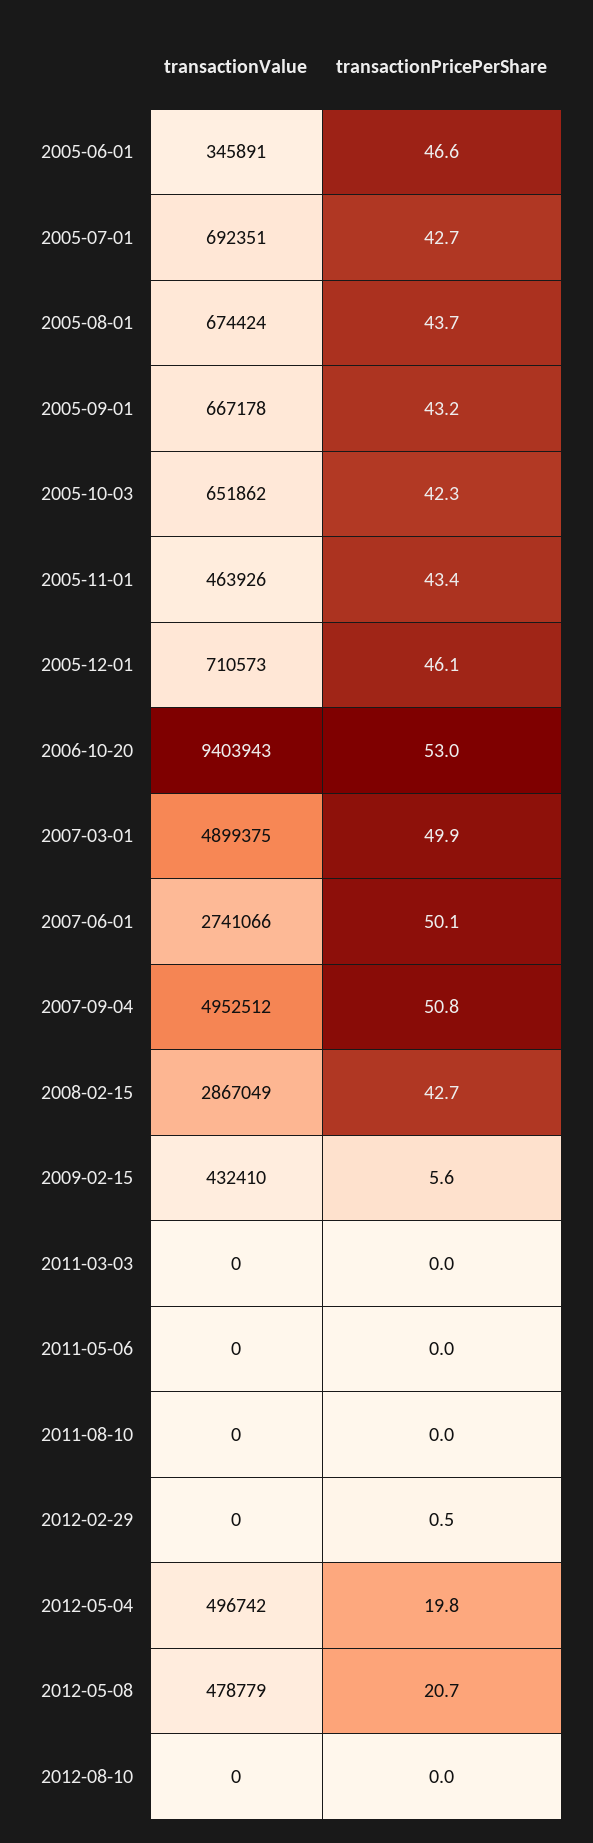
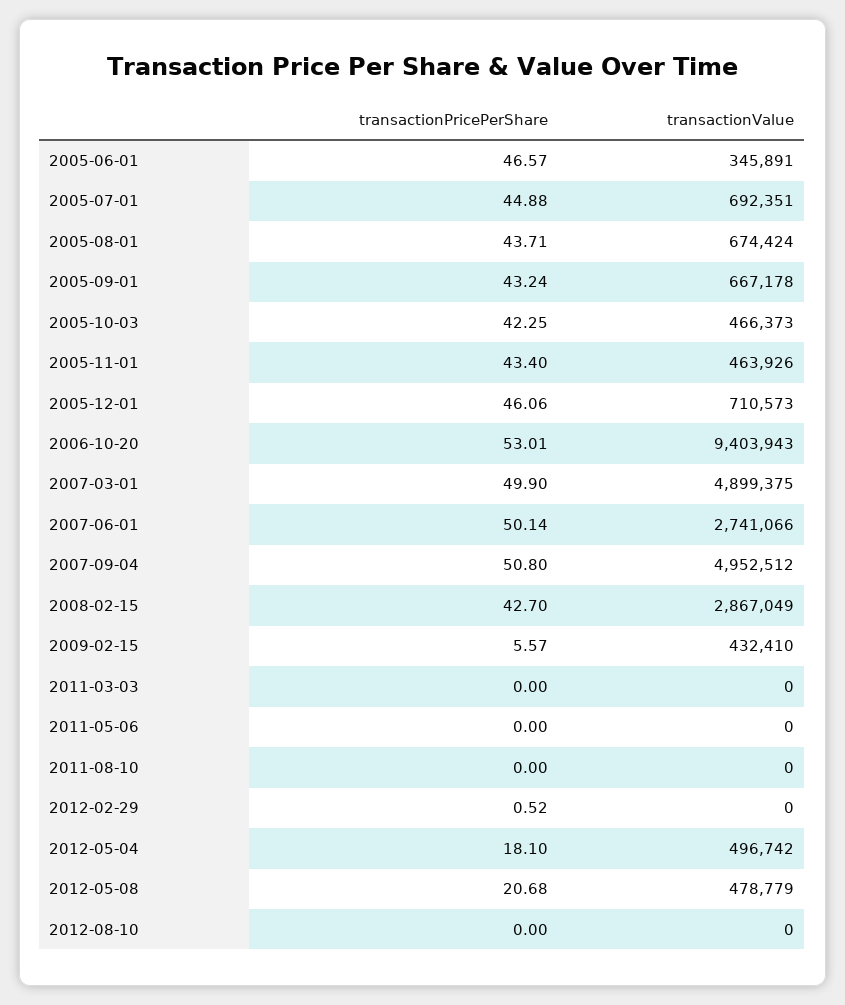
transactionPricePerShare, 2005-07-01: 42.7 -> 44.88
transactionValue, 2005-10-03: 651862 -> 466373
transactionPricePerShare, 2012-05-04: 19.8 -> 18.1

